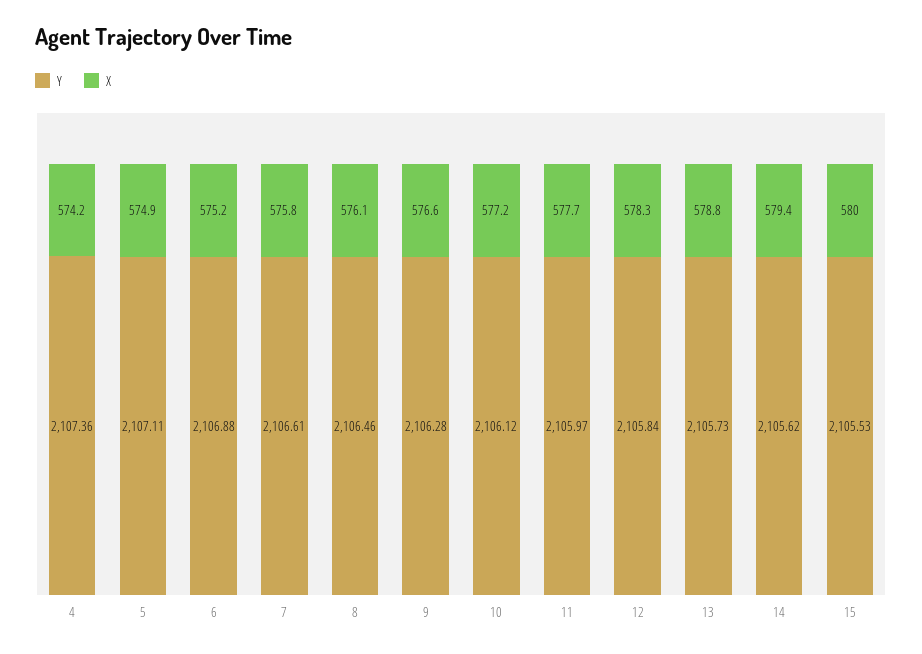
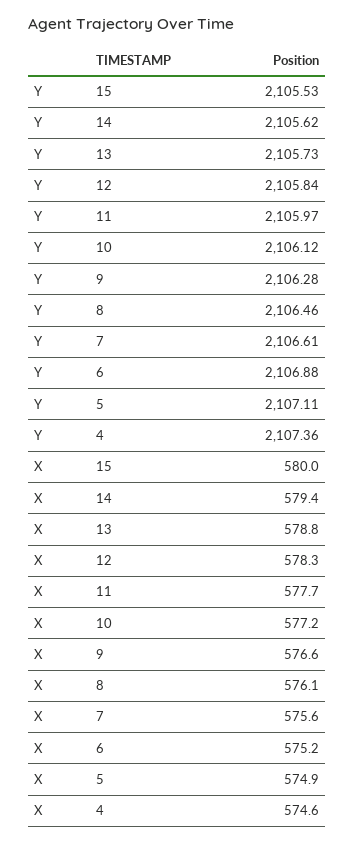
X, 4: 574.2 -> 574.6
X, 7: 575.8 -> 575.6

